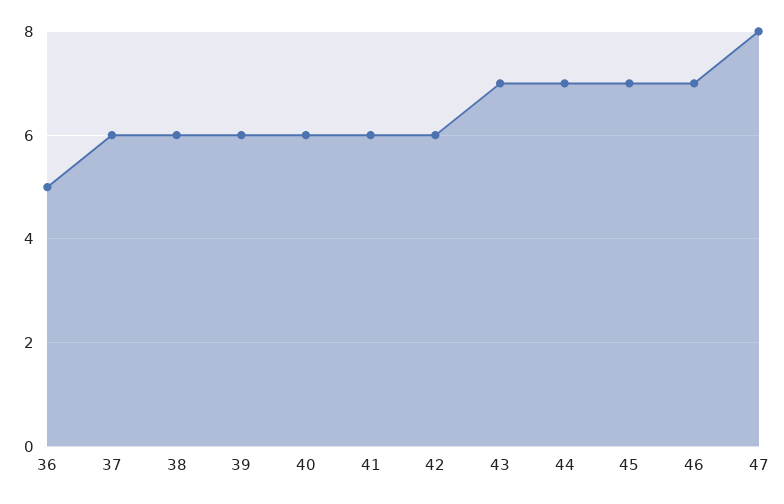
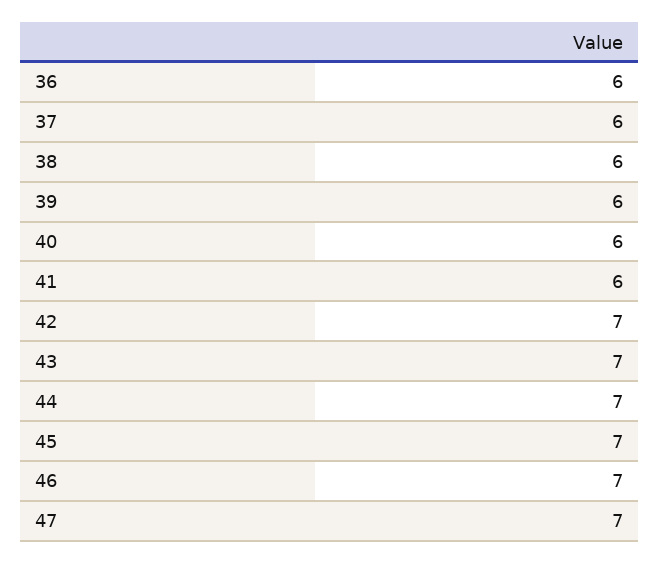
36: 5 -> 6
42: 6 -> 7
47: 8 -> 7

